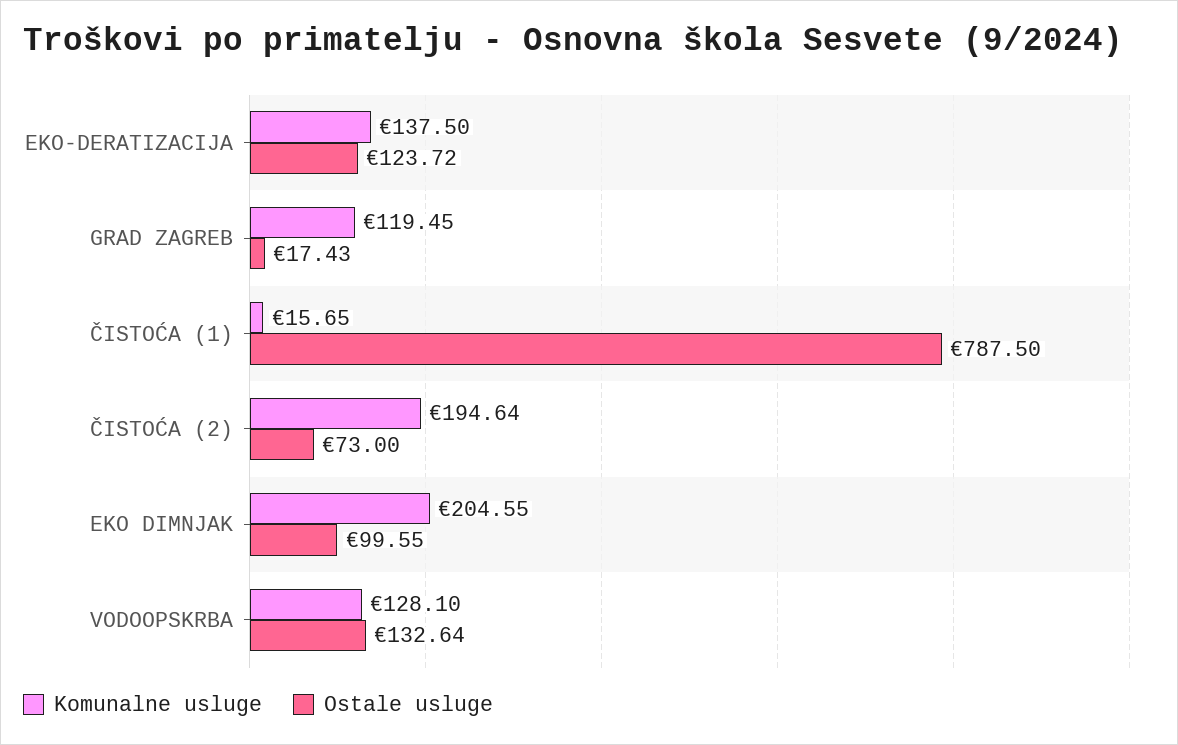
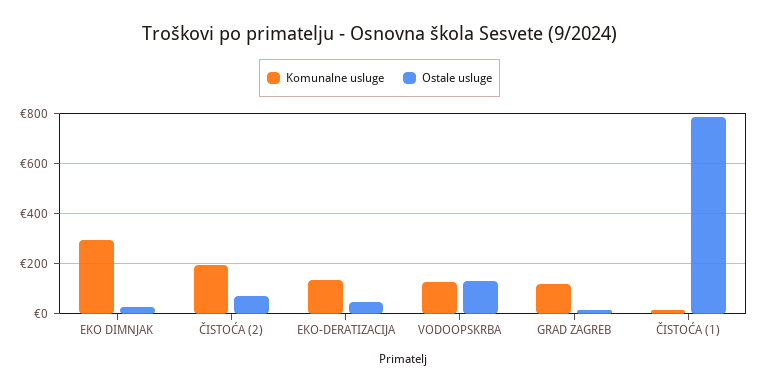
Ostale usluge, EKO-DERATIZACIJA: 123.72 -> 50
Komunalne usluge, EKO DIMNJAK: 204.55 -> 300
Ostale usluge, EKO DIMNJAK: 99.55 -> 25

